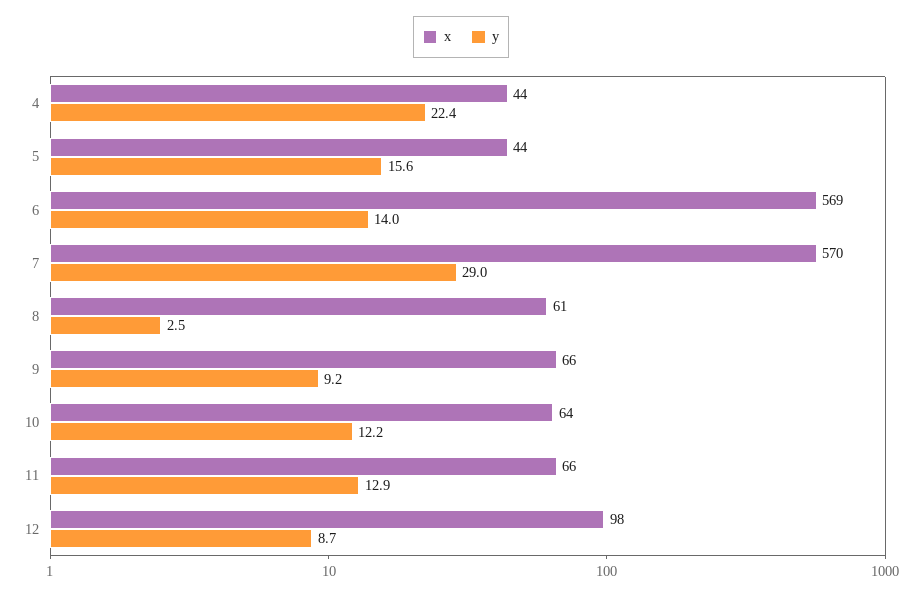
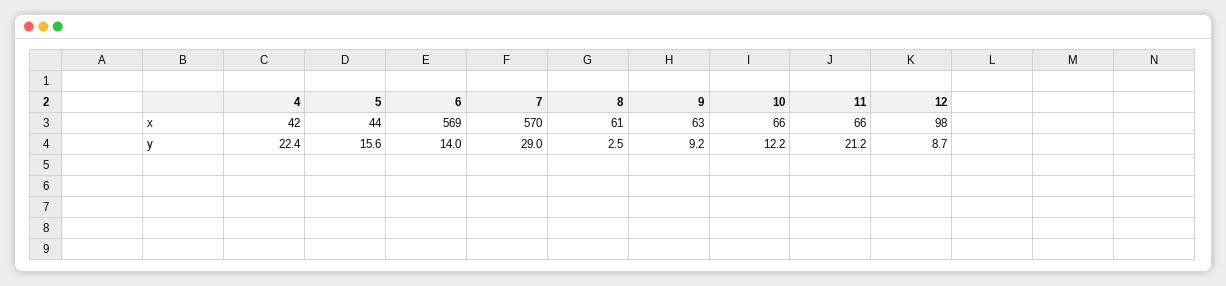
x, 4: 44 -> 42
x, 9: 66 -> 63
x, 10: 64 -> 66
y, 11: 12.9 -> 21.2

